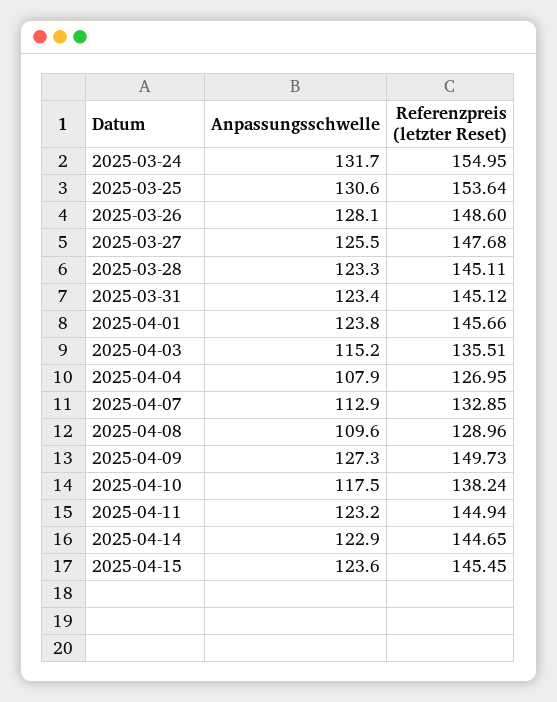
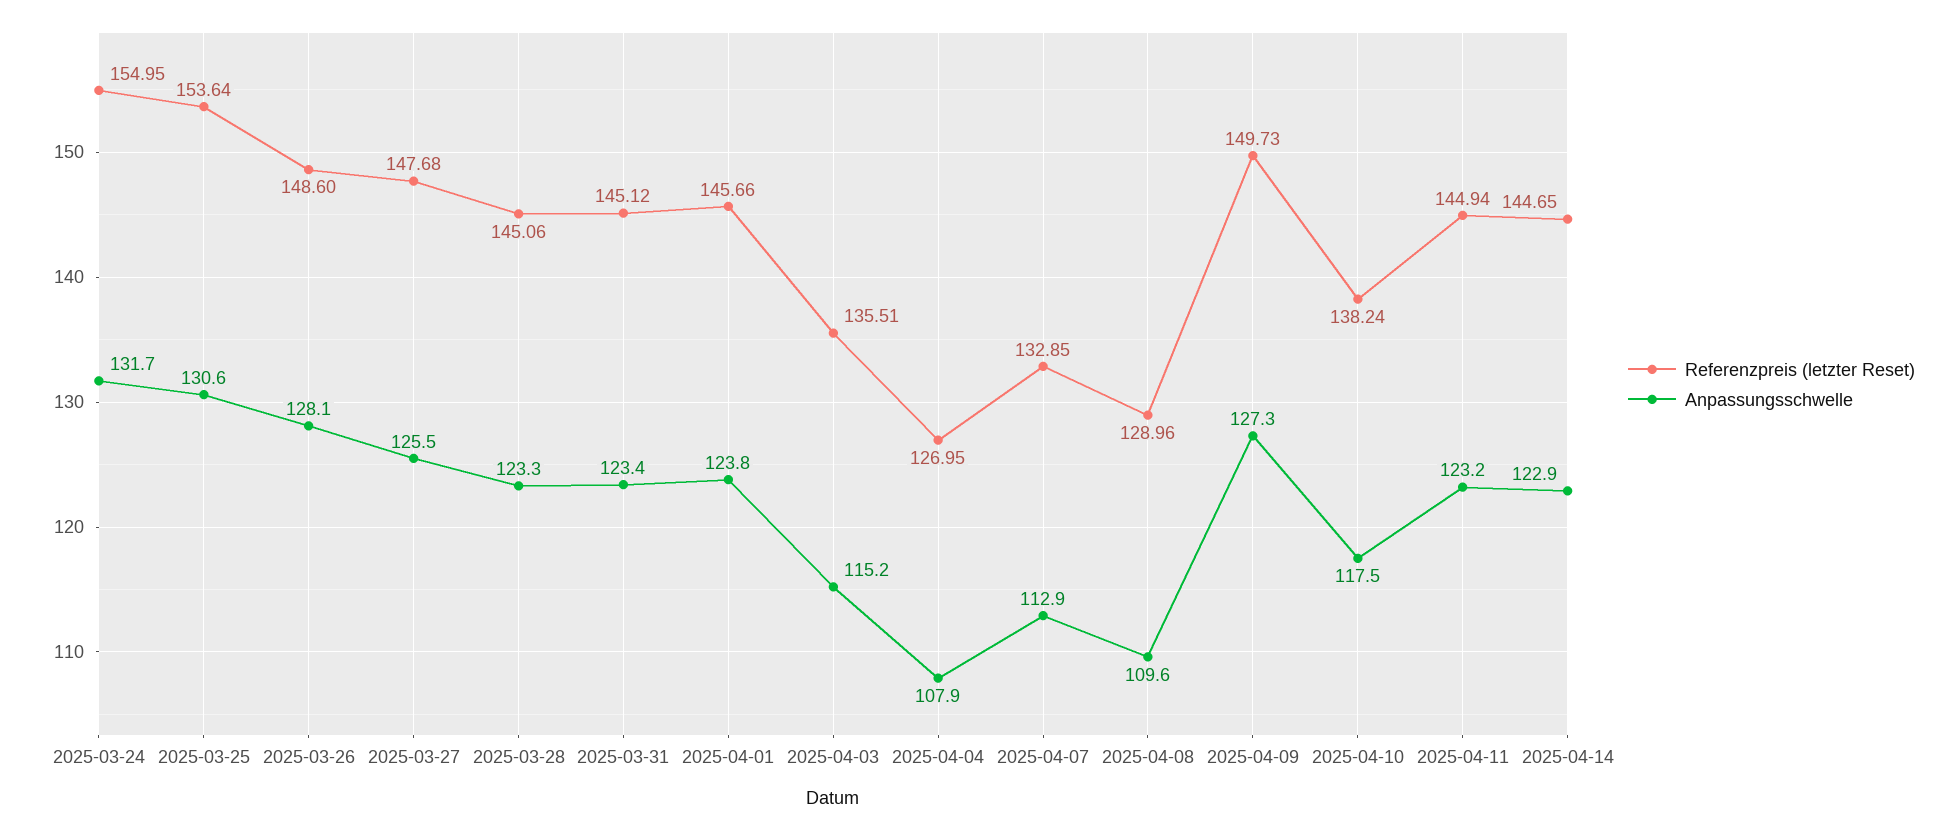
Referenzpreis (letzter Reset), 2025-03-28: 145.11 -> 145.06
Anpassungsschwelle, 2025-04-15: 123.6 -> none
Referenzpreis (letzter Reset), 2025-04-15: 145.45 -> none

